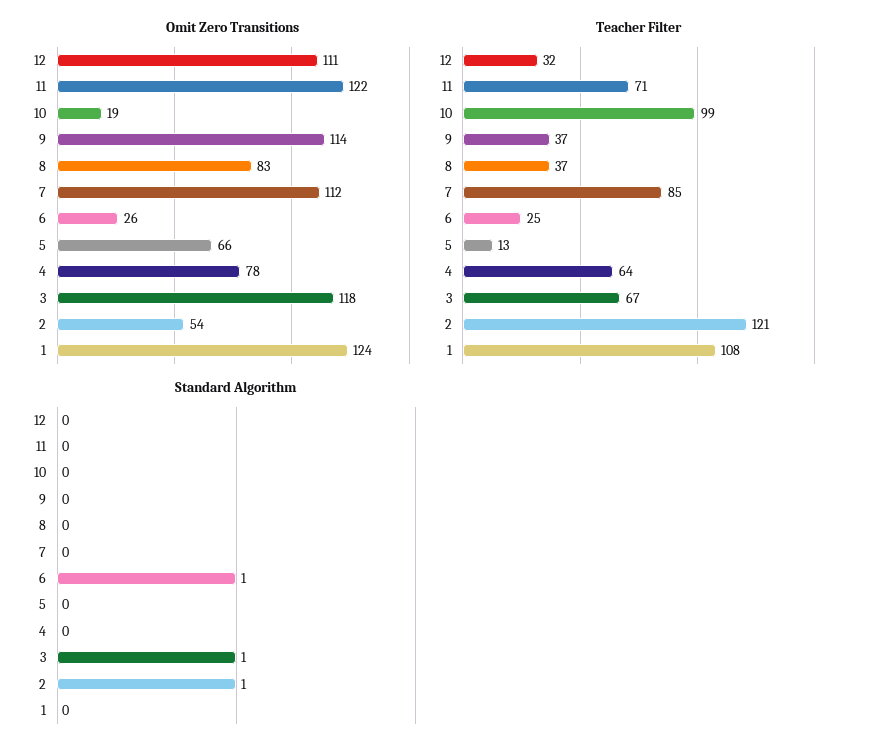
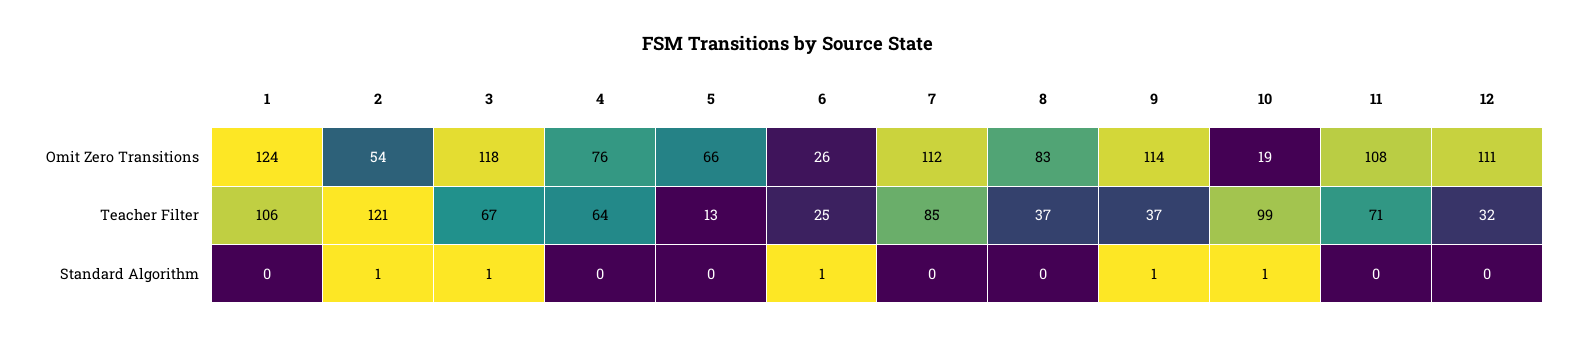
Omit Zero Transitions, 11: 122 -> 108
Omit Zero Transitions, 4: 78 -> 76
Teacher Filter, 1: 108 -> 106
Standard Algorithm, 10: 0 -> 1
Standard Algorithm, 9: 0 -> 1

